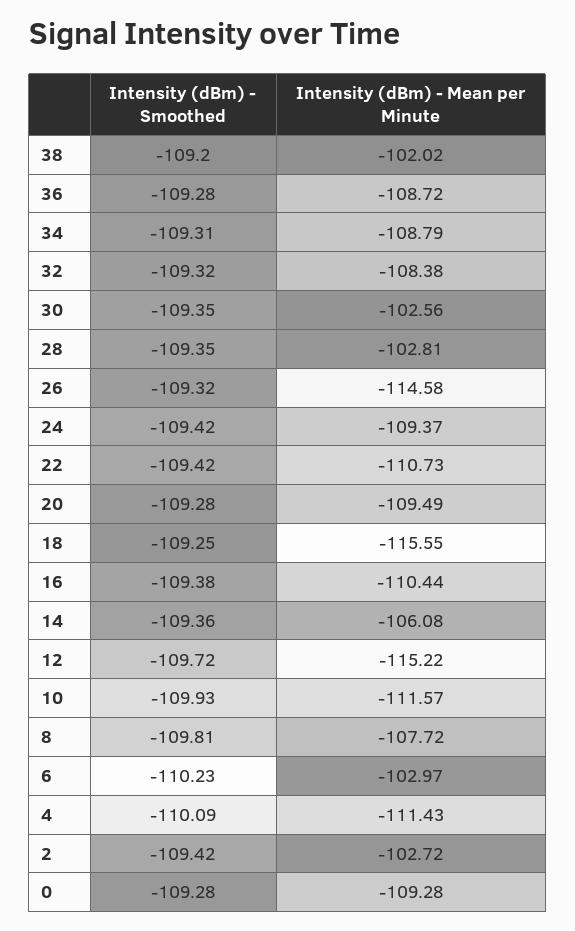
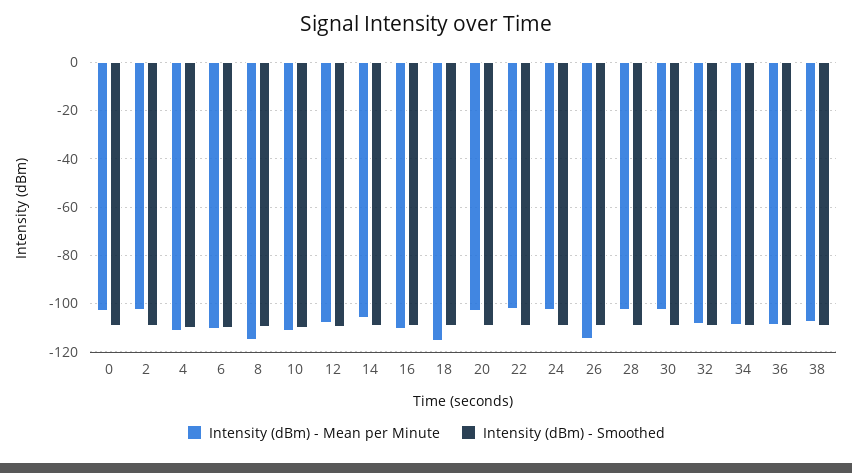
Intensity (dBm) - Mean per Minute, 38: -102.02 -> -107.5
Intensity (dBm) - Mean per Minute, 24: -109.37 -> -102.5
Intensity (dBm) - Mean per Minute, 22: -110.73 -> -102.5
Intensity (dBm) - Mean per Minute, 20: -109.49 -> -102.5
Intensity (dBm) - Mean per Minute, 12: -115.22 -> -107.5
Intensity (dBm) - Mean per Minute, 8: -107.72 -> -115
Intensity (dBm) - Mean per Minute, 6: -102.97 -> -110
Intensity (dBm) - Mean per Minute, 0: -109.28 -> -102.5

